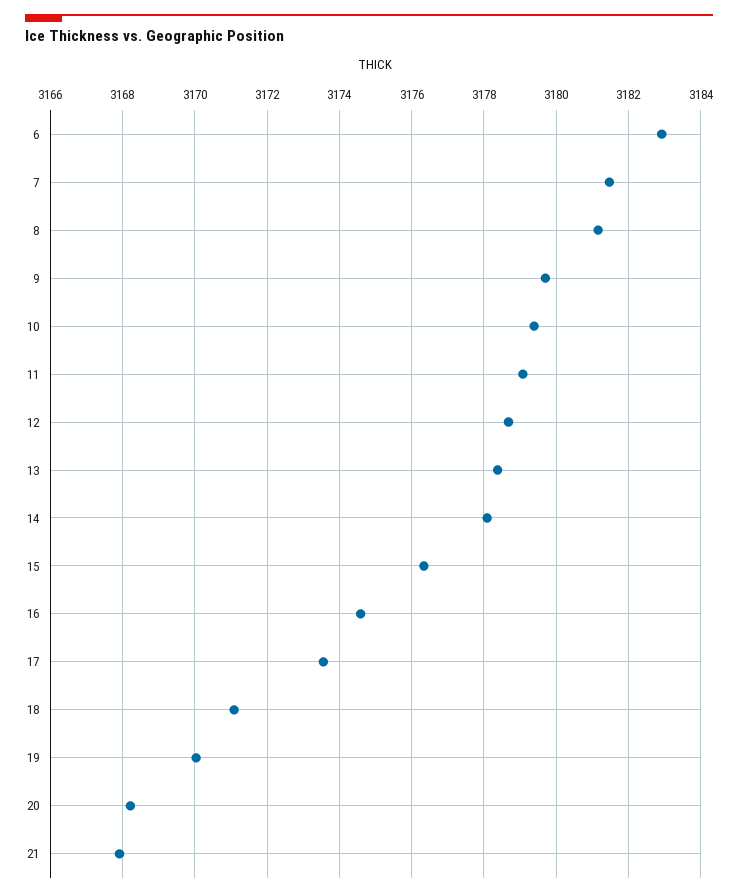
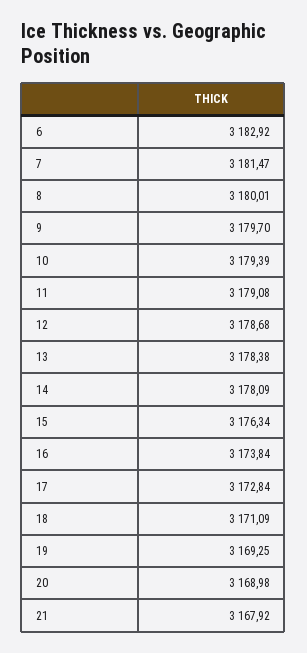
8: 3181.2 -> 3180.01
16: 3174.6 -> 3173.84
17: 3173.6 -> 3172.84
19: 3170 -> 3169.25
20: 3168.2 -> 3168.98

